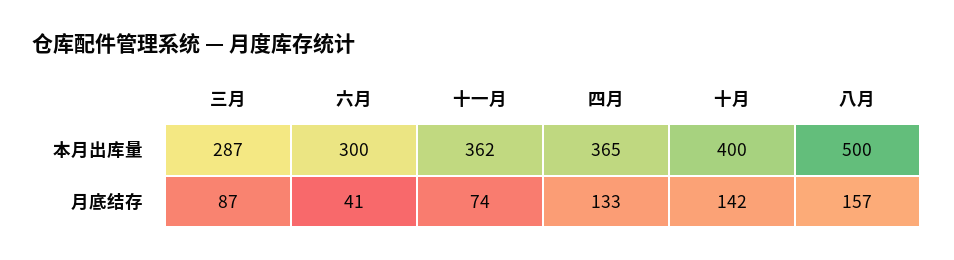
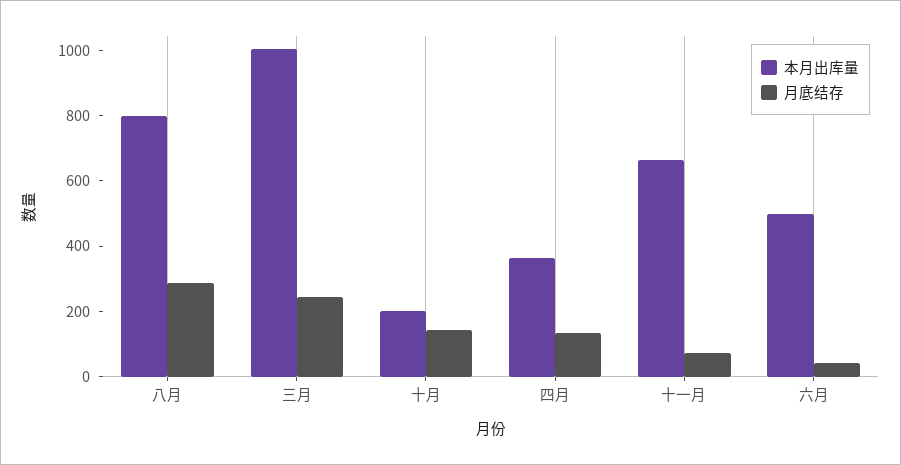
本月出库量, 三月: 287 -> 1000
本月出库量, 六月: 300 -> 500
本月出库量, 十一月: 362 -> 650
本月出库量, 十月: 400 -> 200
本月出库量, 八月: 500 -> 800
月底结存, 三月: 87 -> 250
月底结存, 八月: 157 -> 300

